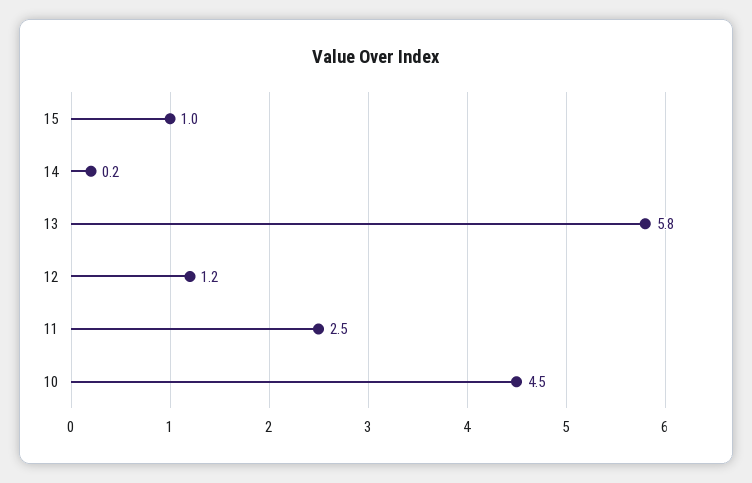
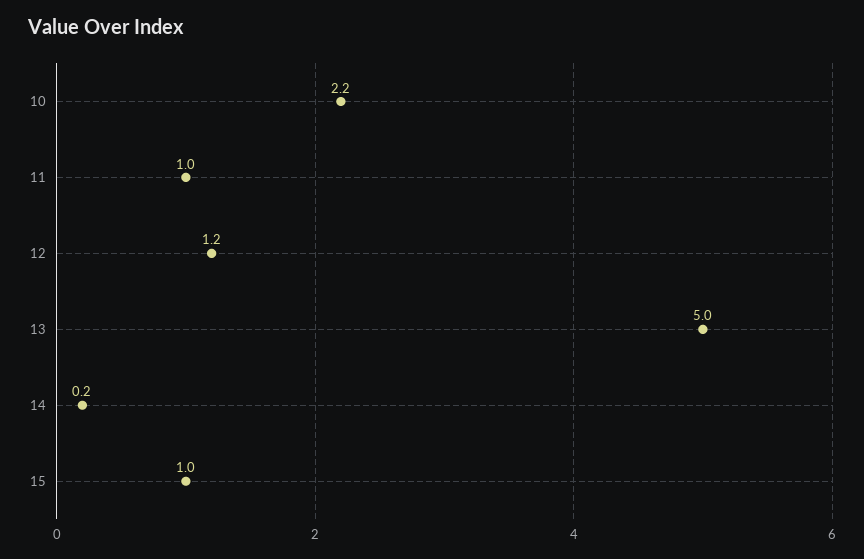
13: 5.8 -> 5
11: 2.5 -> 1
10: 4.5 -> 2.2

